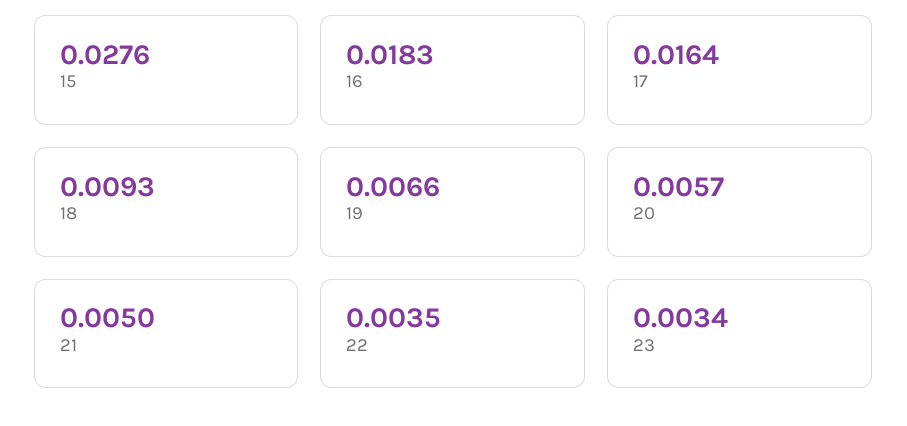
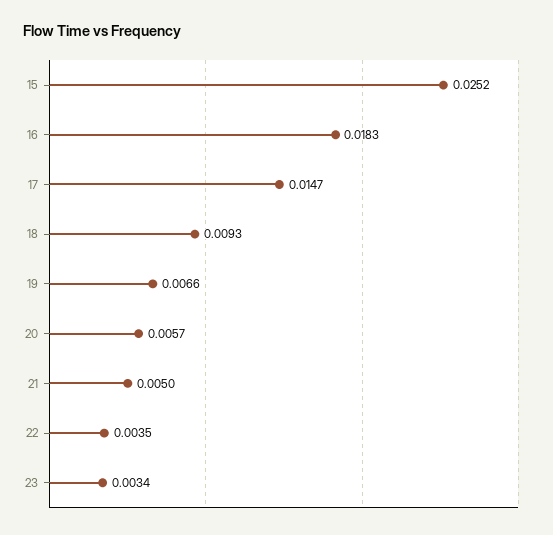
15: 0.0276 -> 0.0252
17: 0.0164 -> 0.0147

